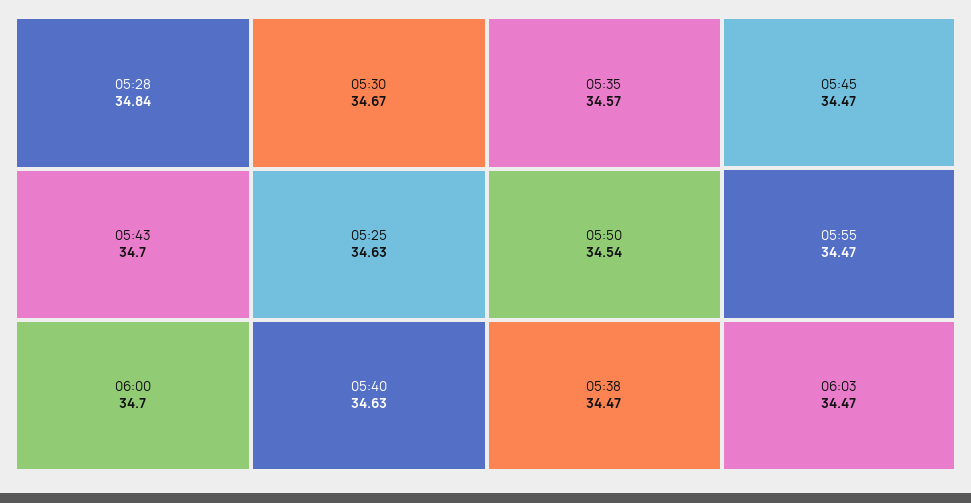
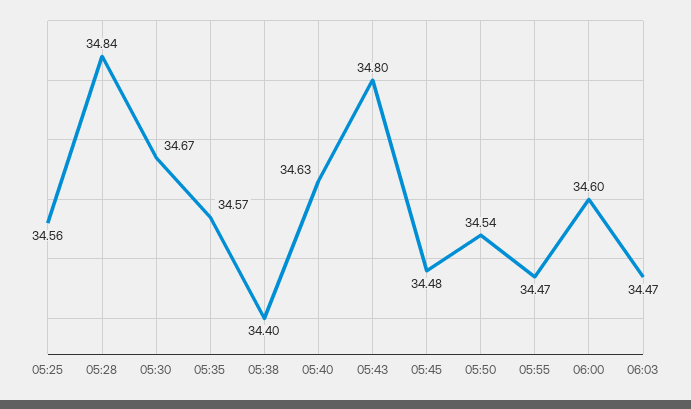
05:43: 34.7 -> 34.8
06:00: 34.7 -> 34.6
05:25: 34.63 -> 34.56
05:38: 34.47 -> 34.4
05:45: 34.47 -> 34.48

